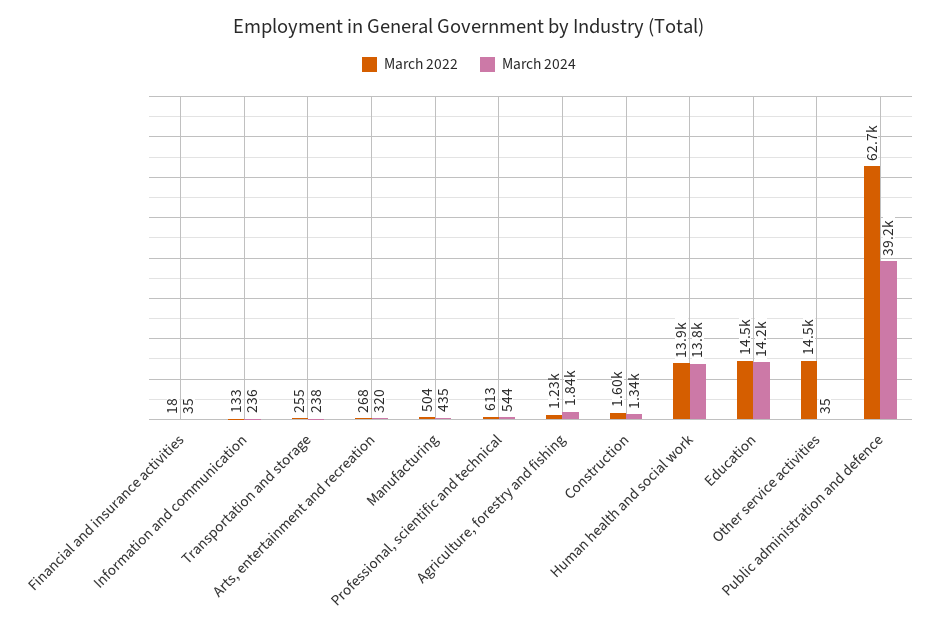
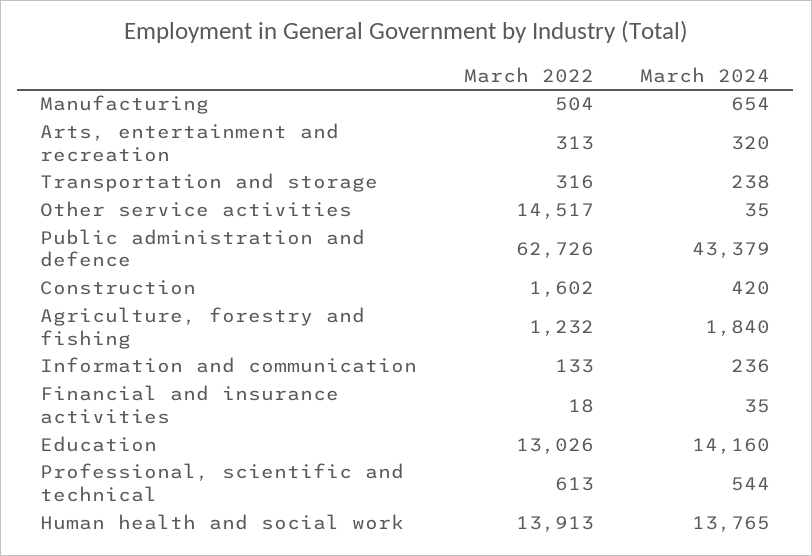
March 2022, Transportation and storage: 255 -> 316
March 2022, Arts, entertainment and recreation: 268 -> 313
March 2024, Manufacturing: 435 -> 654
March 2024, Construction: 1340 -> 420
March 2022, Education: 14500 -> 13026
March 2024, Public administration and defence: 39200 -> 43379

